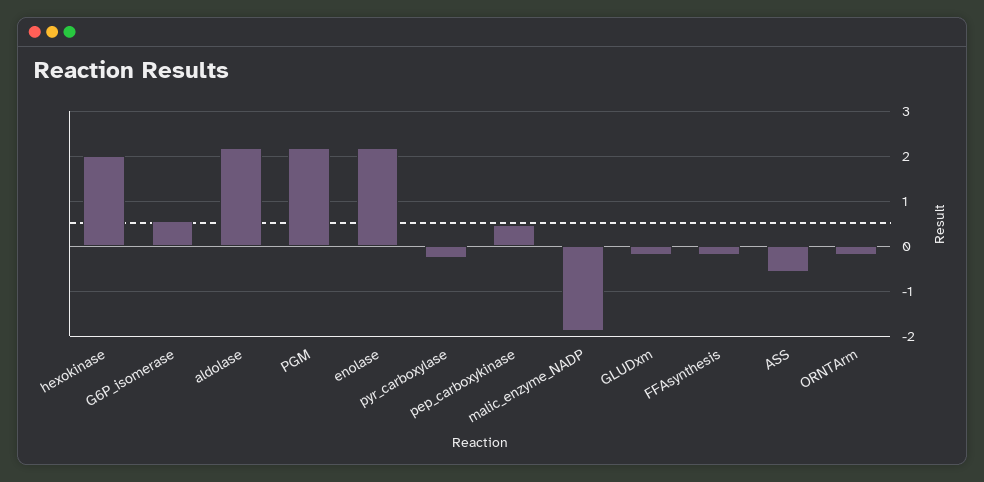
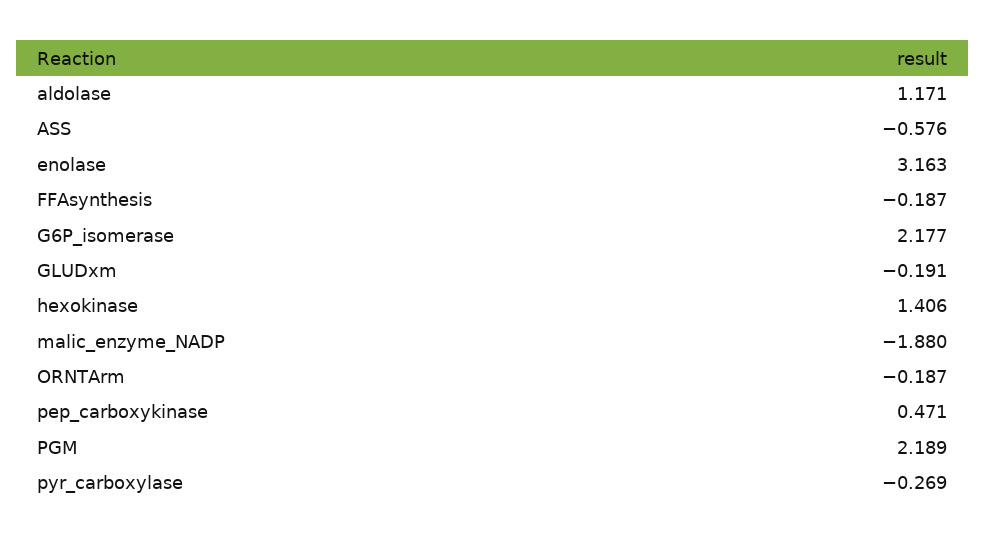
hexokinase: 2 -> 1.406
G6P_isomerase: 0.6 -> 2.177
aldolase: 2.2 -> 1.171
enolase: 2.2 -> 3.163

